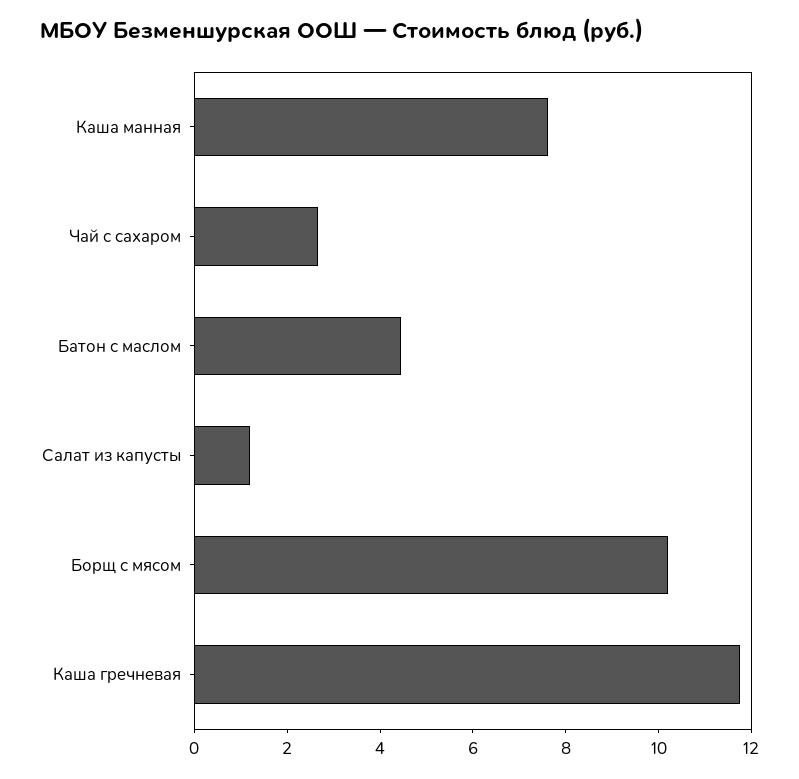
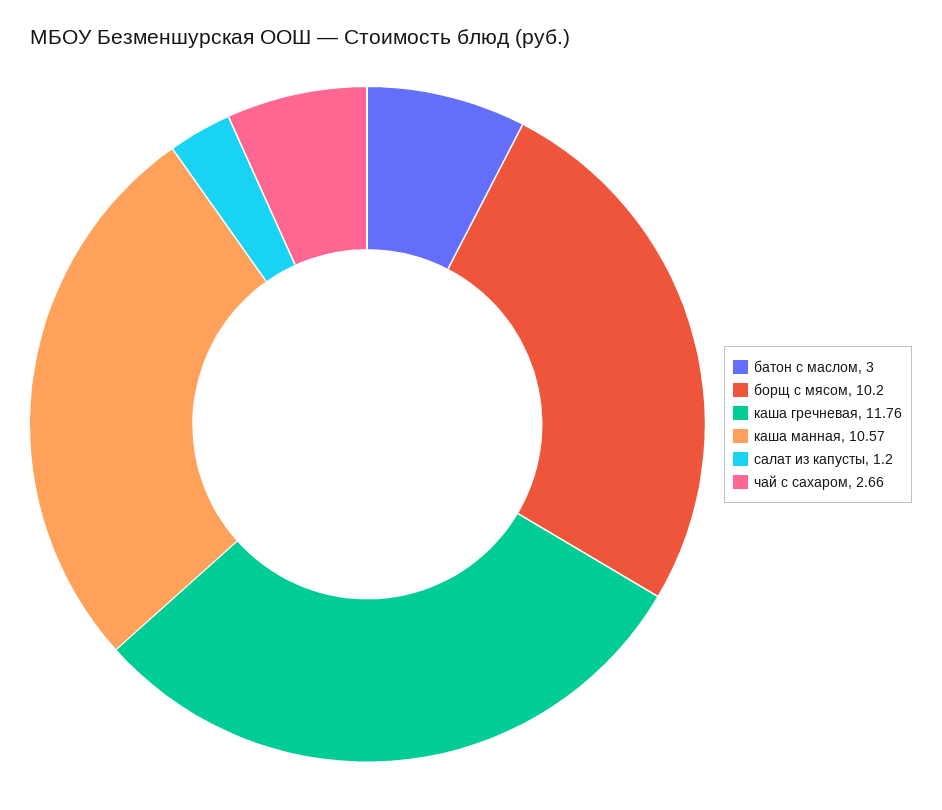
Каша манная: 7.5 -> 10.57
Батон с маслом: 4.5 -> 3

